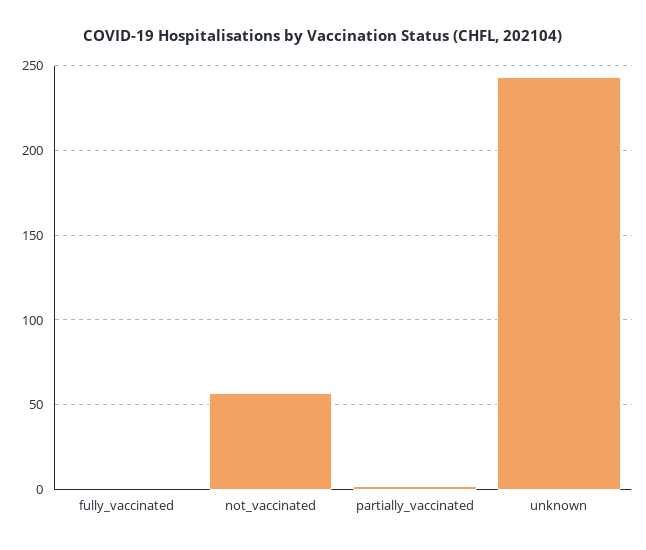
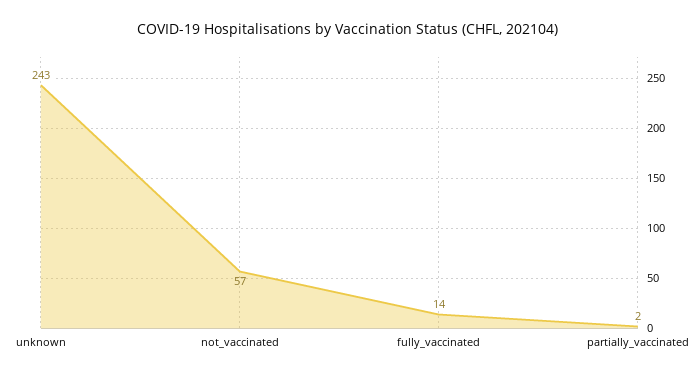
fully_vaccinated: 0 -> 14

